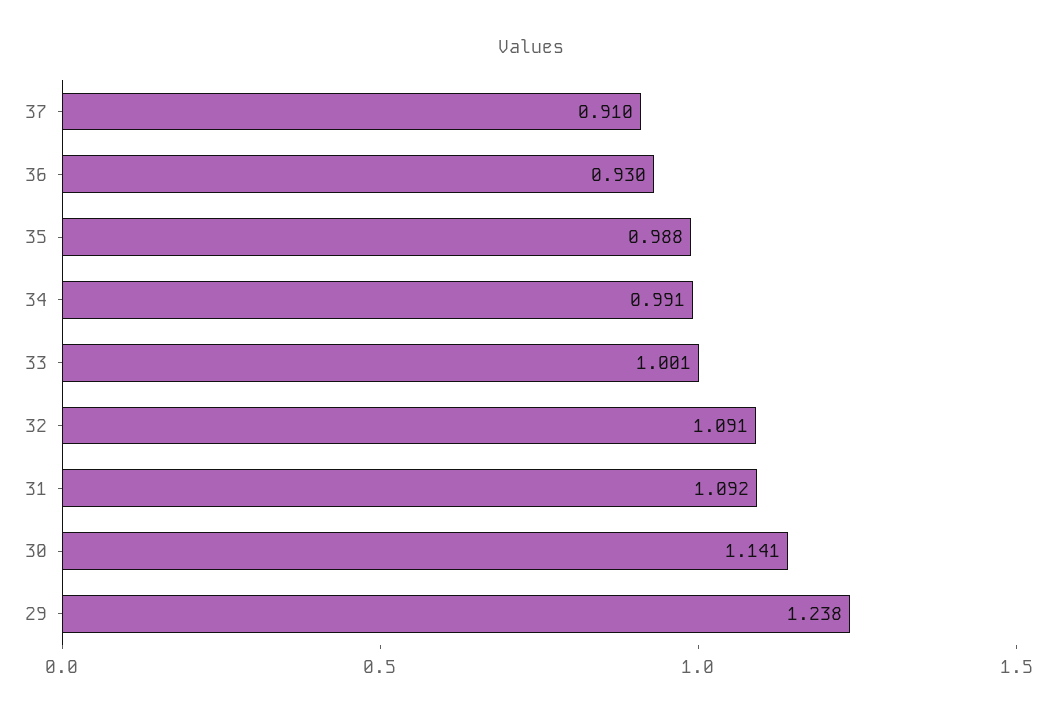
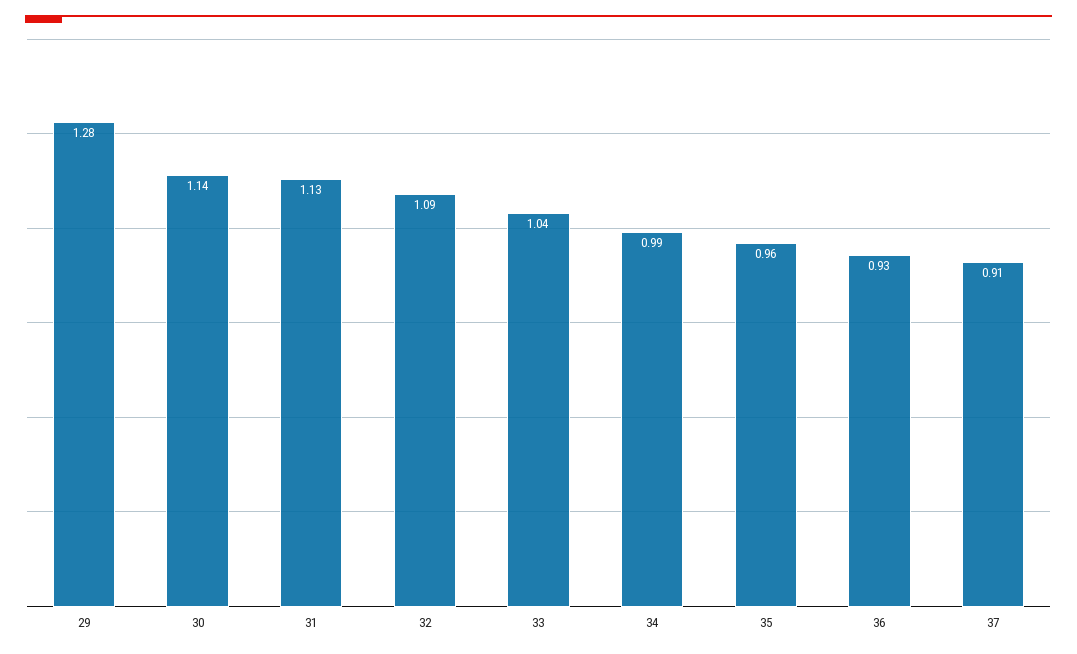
35: 0.988 -> 0.96
33: 1.001 -> 1.04
31: 1.092 -> 1.13
29: 1.238 -> 1.28

